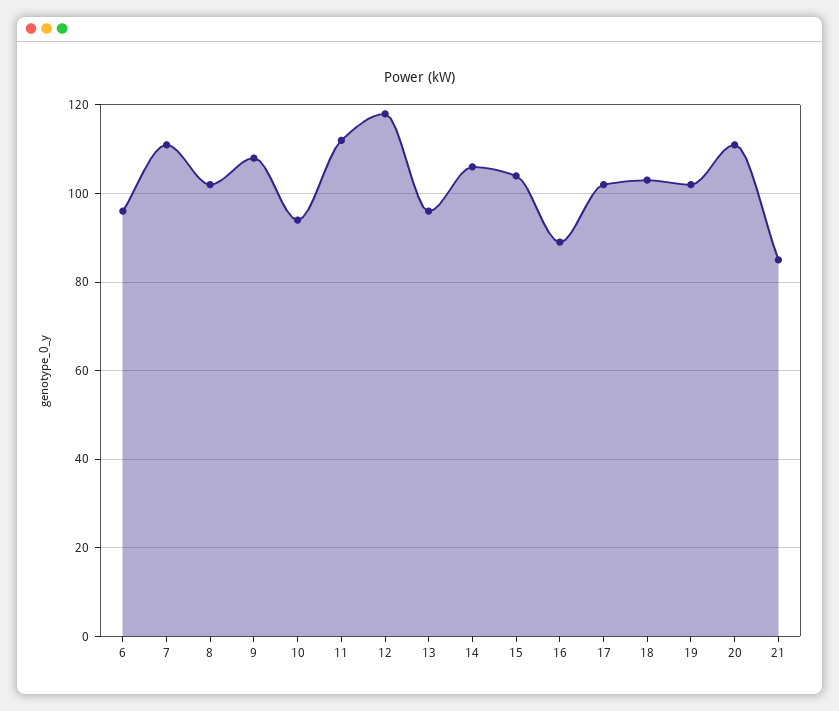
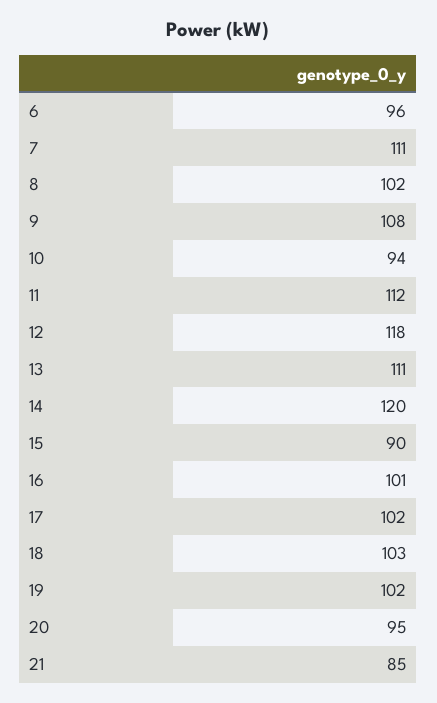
13: 95 -> 111
14: 105 -> 120
15: 105 -> 90
16: 90 -> 101
20: 110 -> 95

